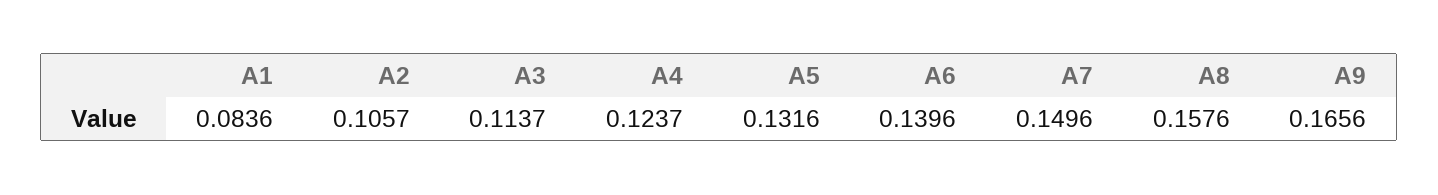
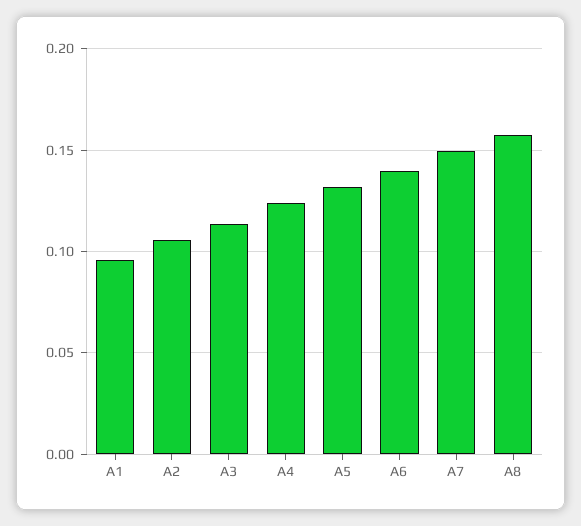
A1: 0.0836 -> 0.095
A9: 0.1656 -> none

